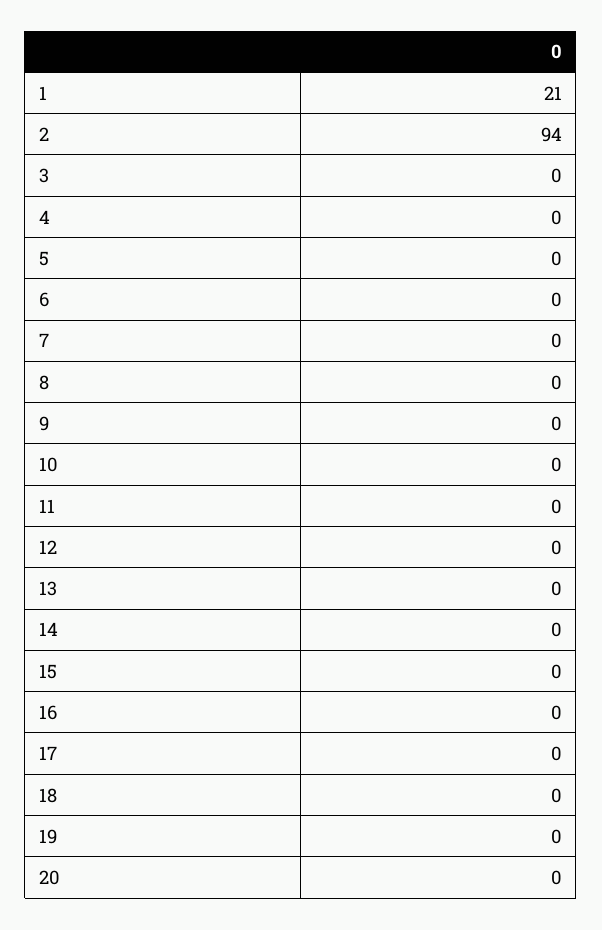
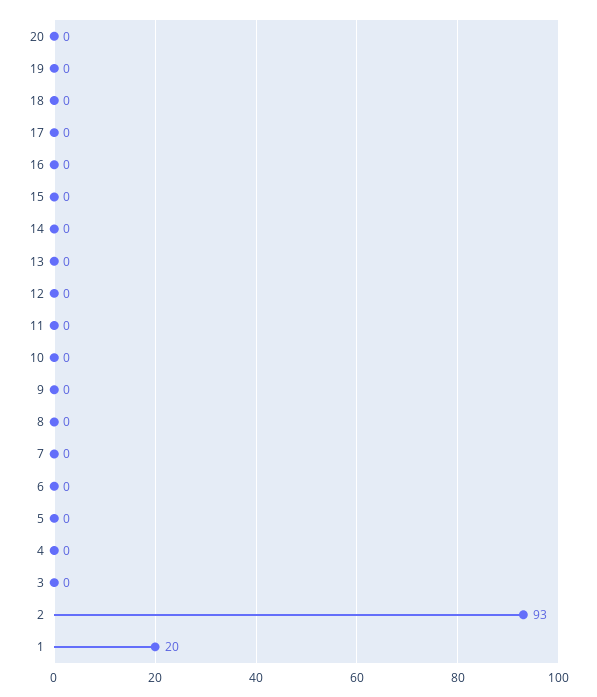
1: 21 -> 20
2: 94 -> 93

